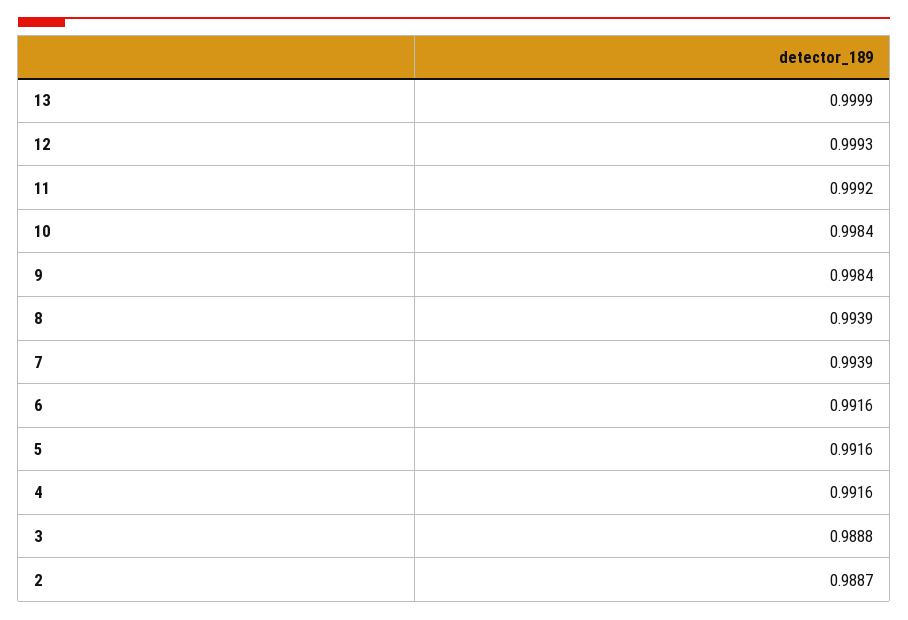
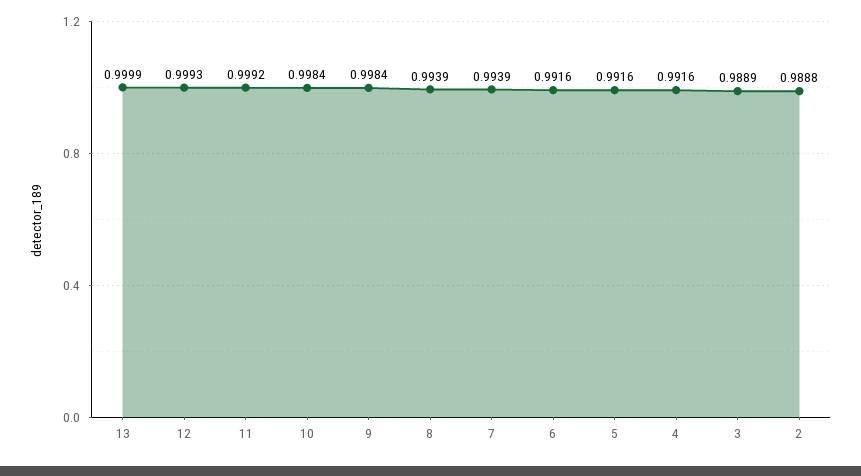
3: 0.9888 -> 0.9889
2: 0.9887 -> 0.9888

